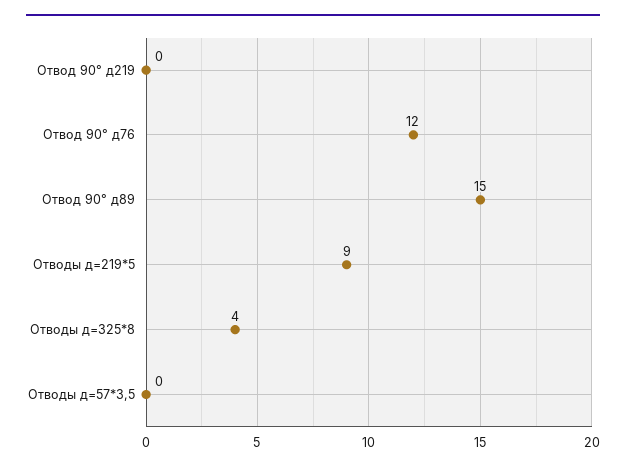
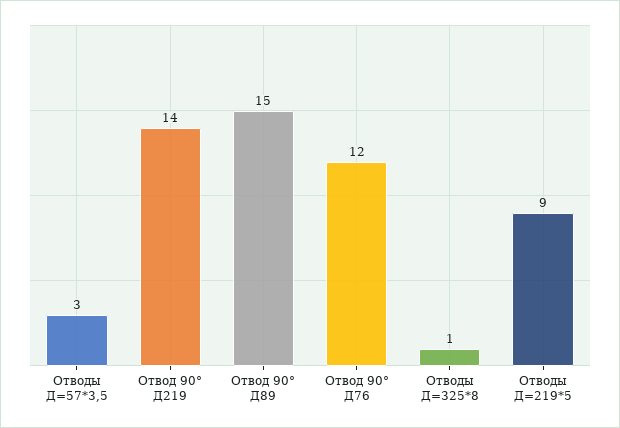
Отвод 90° д219: 0 -> 14
Отводы д=325*8: 4 -> 1
Отводы д=57*3,5: 0 -> 3

